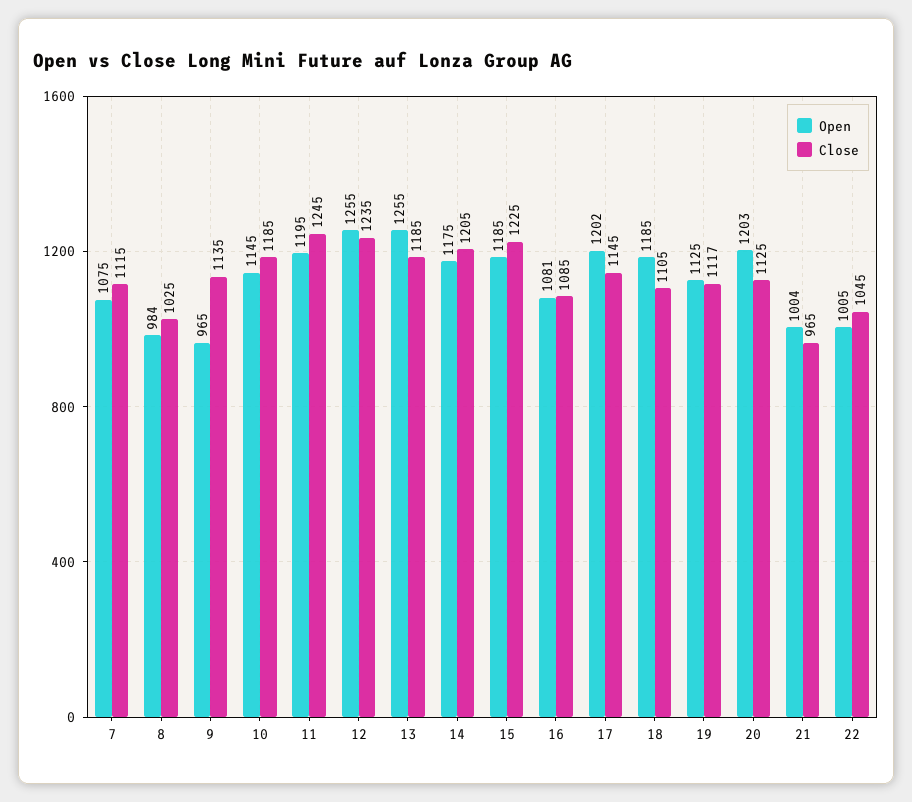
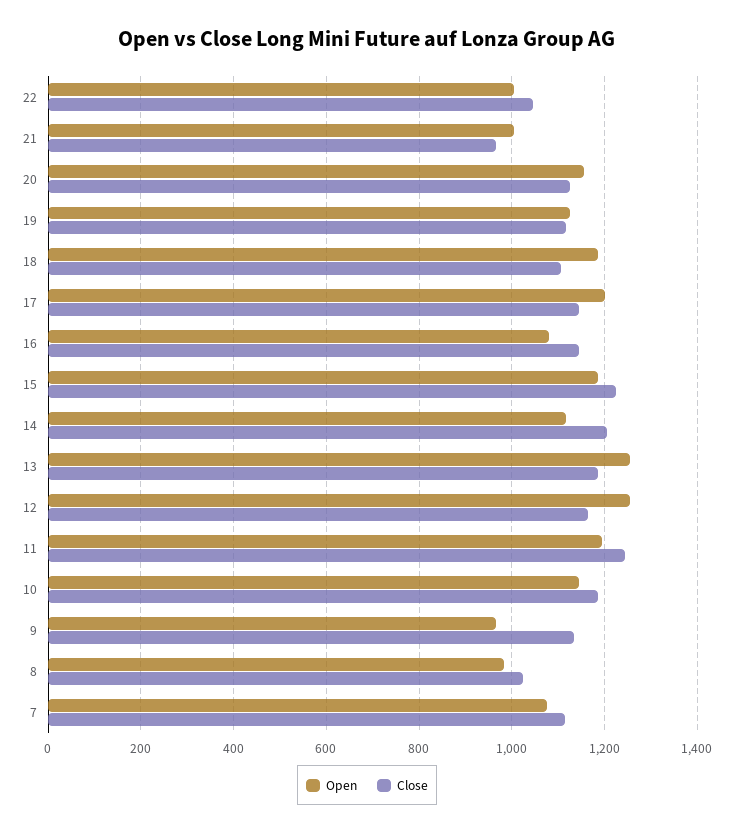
Close, 12: 1235 -> 1160
Open, 14: 1175 -> 1120
Close, 16: 1085 -> 1140
Open, 20: 1203 -> 1160

